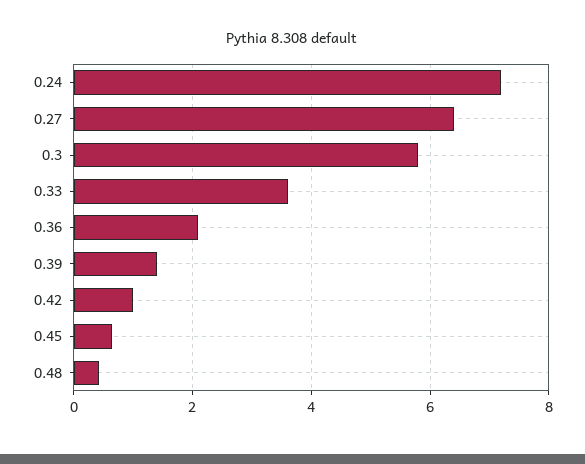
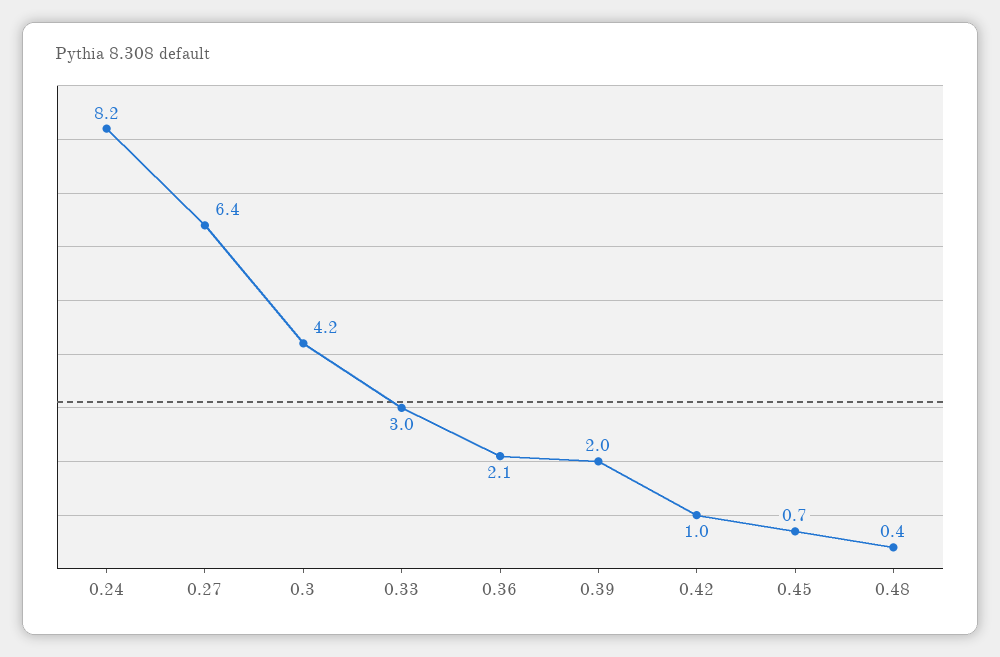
0.24: 7.2 -> 8.2
0.3: 5.8 -> 4.2
0.33: 3.6 -> 3
0.39: 1.4 -> 2

